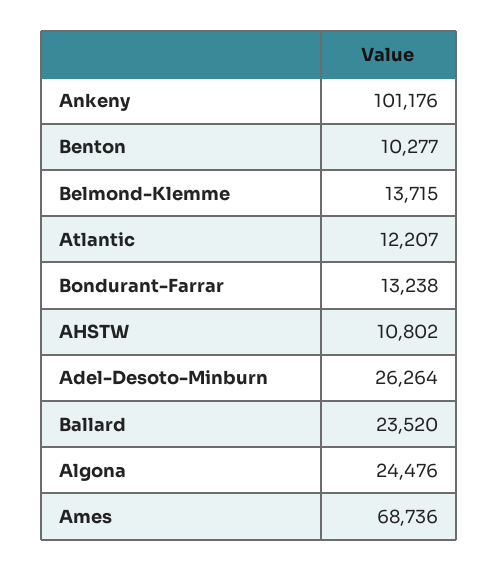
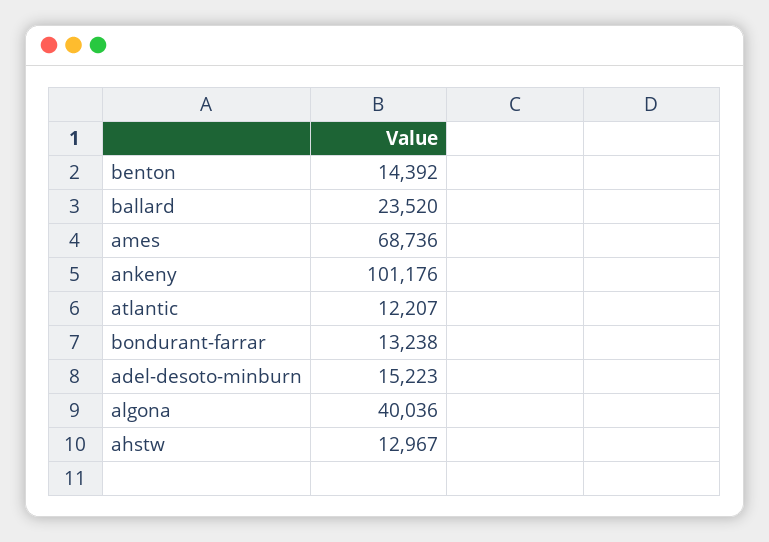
Benton: 10277 -> 14392
Belmond-Klemme: 13715 -> none
AHSTW: 10802 -> 12967
Adel-Desoto-Minburn: 26264 -> 15223
Algona: 24476 -> 40036

